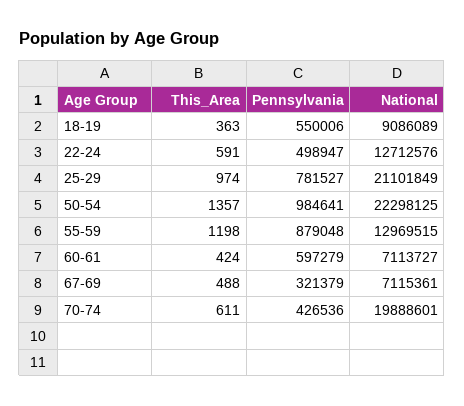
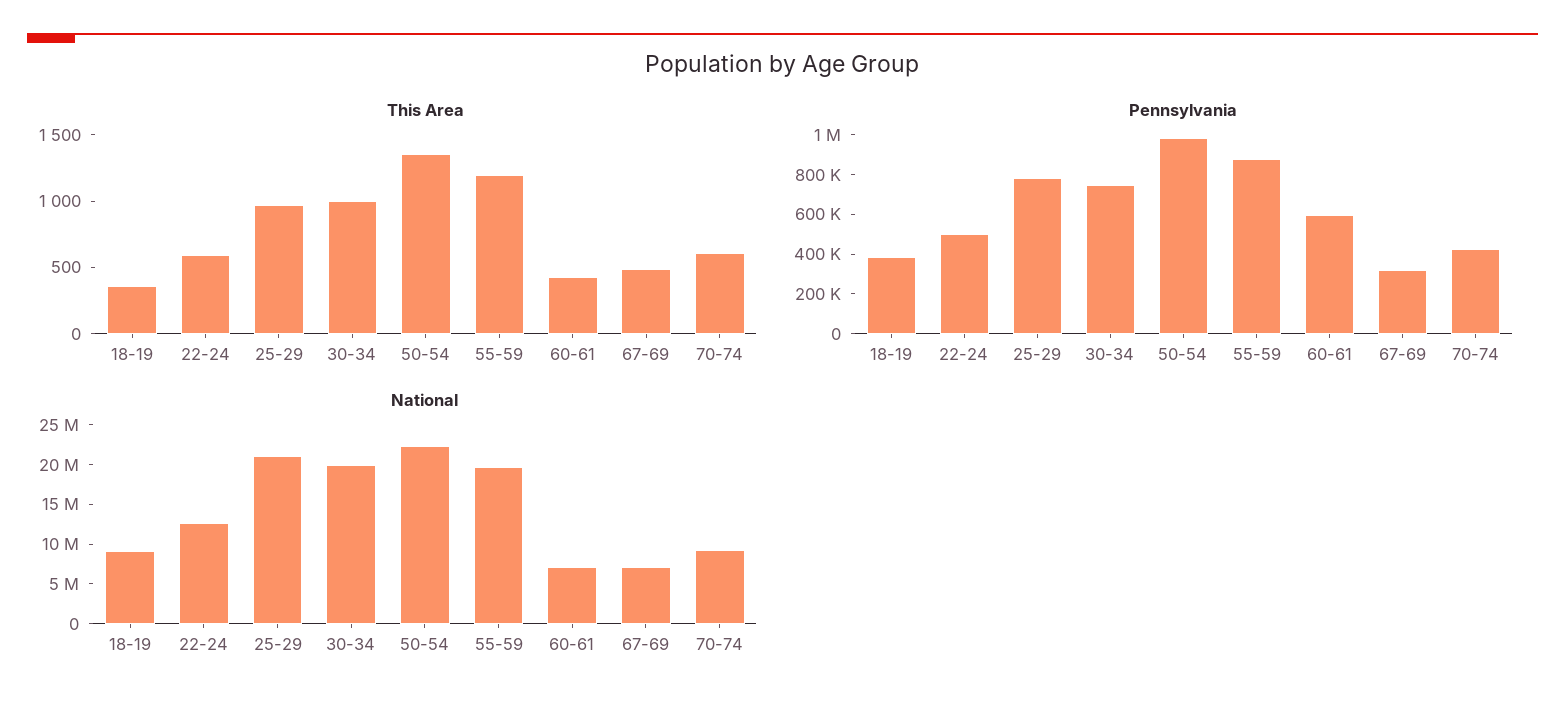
Pennsylvania, 18-19: 550006 -> 400000
National, 55-59: 12969515 -> 20000000
National, 70-74: 19888601 -> 10000000
This_Area, 30-34: none -> 1000
Pennsylvania, 30-34: none -> 750000
National, 30-34: none -> 20000000

